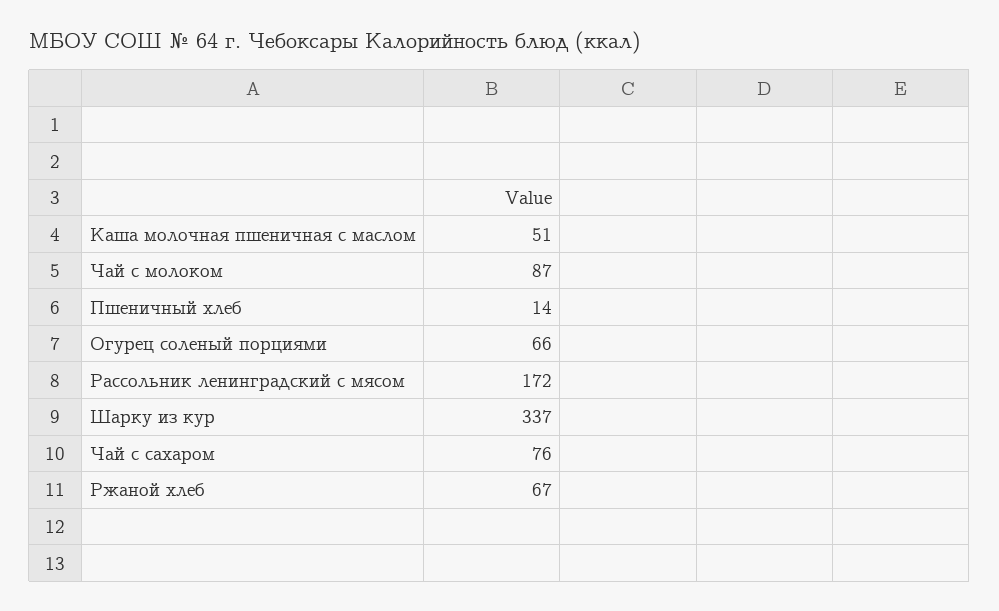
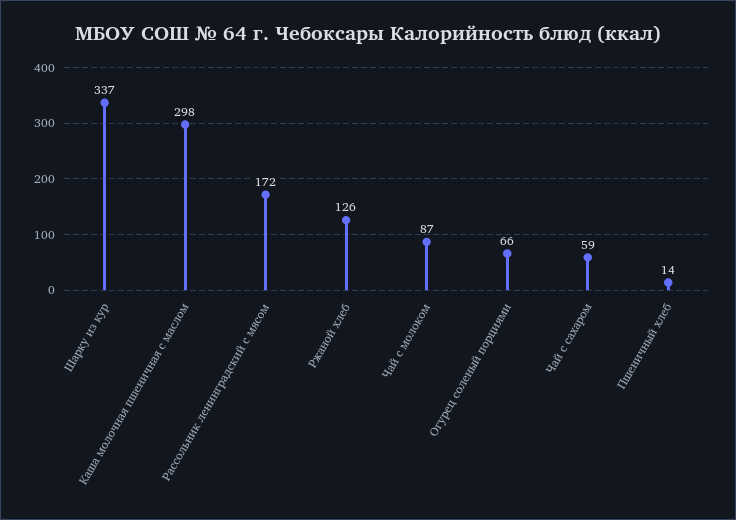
Каша молочная пшеничная с маслом: 51 -> 298
Чай с сахаром: 76 -> 59
Ржаной хлеб: 67 -> 126

